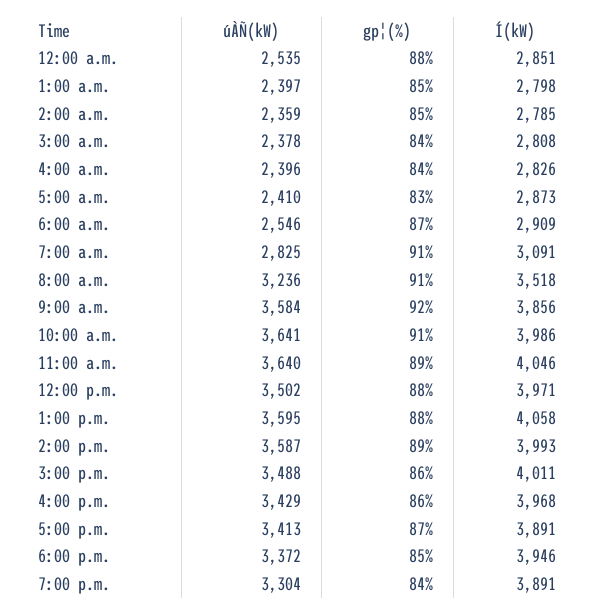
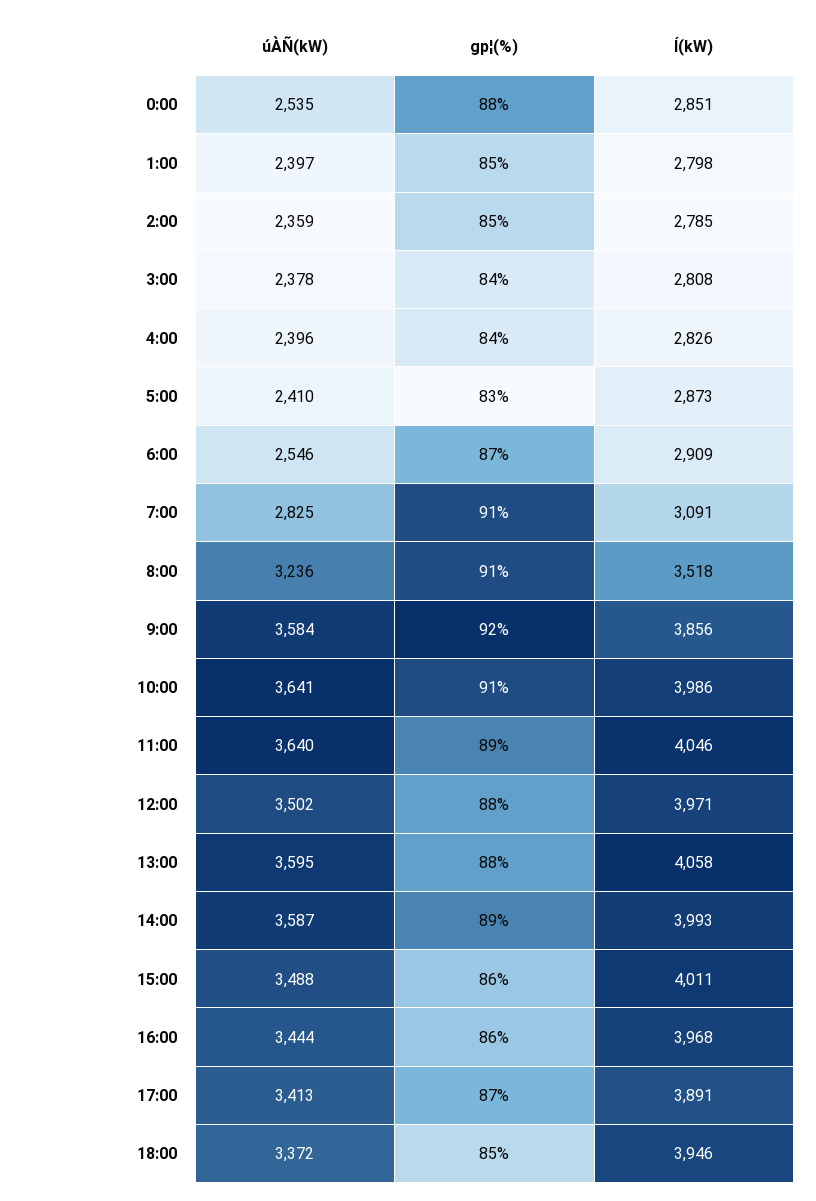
úÀÑ(kW), 4:00 p.m.: 3429 -> 3444
úÀÑ(kW), 7:00 p.m.: 3304 -> none
gp¦(%), 7:00 p.m.: 84 -> none
Í(kW), 7:00 p.m.: 3891 -> none

